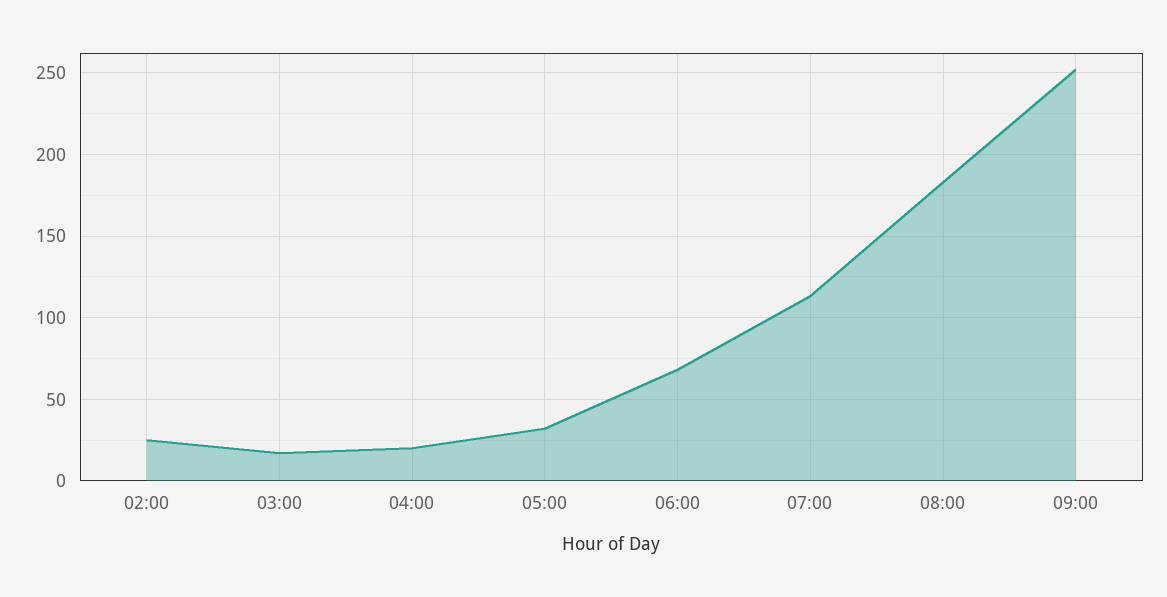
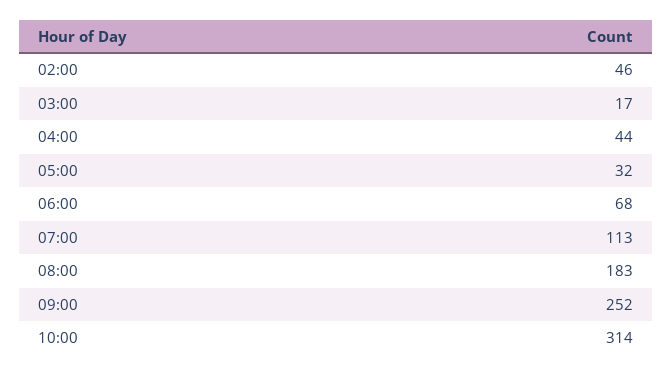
02:00: 25 -> 46
04:00: 20 -> 44
10:00: none -> 314

